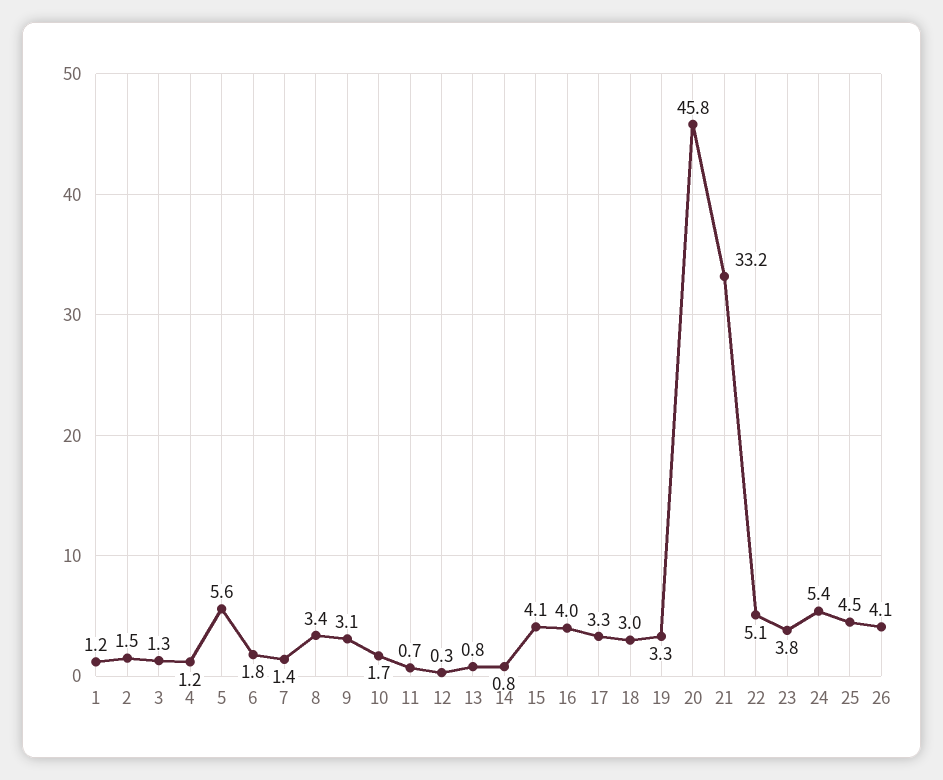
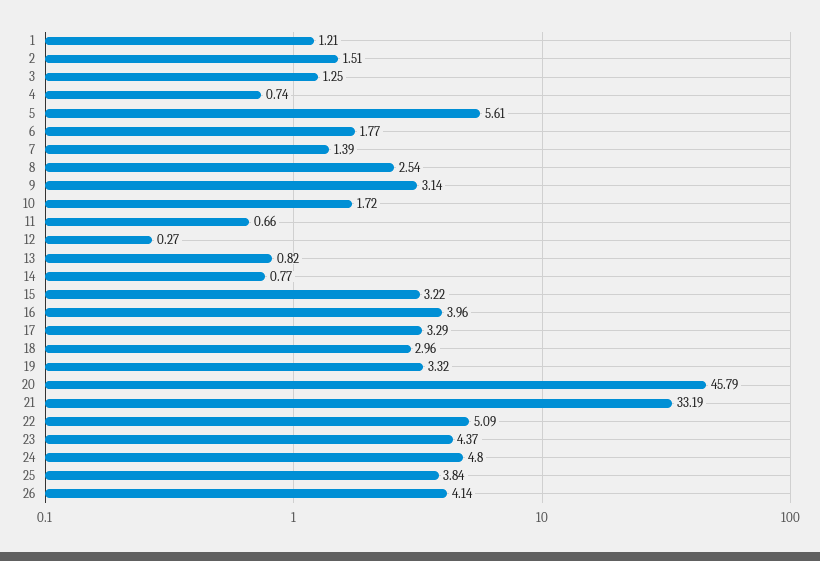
4: 1.2 -> 0.74
8: 3.4 -> 2.54
15: 4.1 -> 3.22
23: 3.8 -> 4.37
24: 5.4 -> 4.8
25: 4.5 -> 3.84

